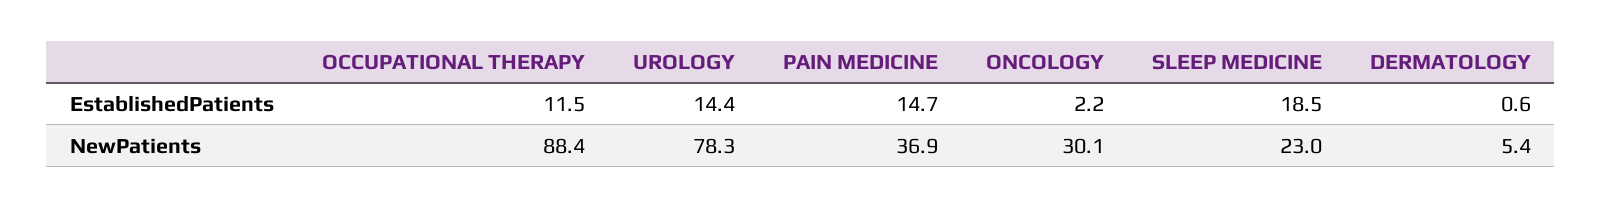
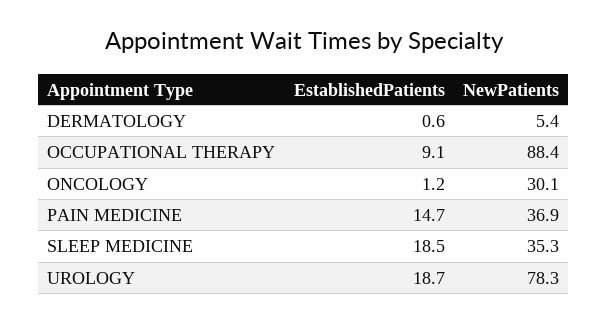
OCCUPATIONAL THERAPY, EstablishedPatients: 11.5 -> 9.1
UROLOGY, EstablishedPatients: 14.4 -> 18.7
ONCOLOGY, EstablishedPatients: 2.2 -> 1.2
SLEEP MEDICINE, NewPatients: 23 -> 35.3

